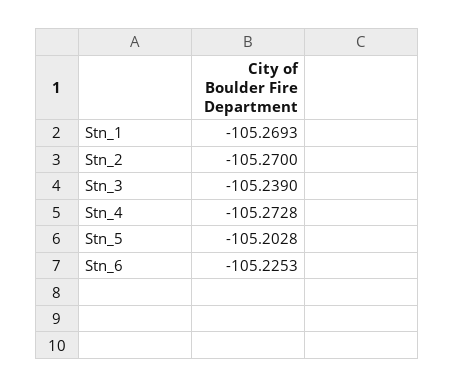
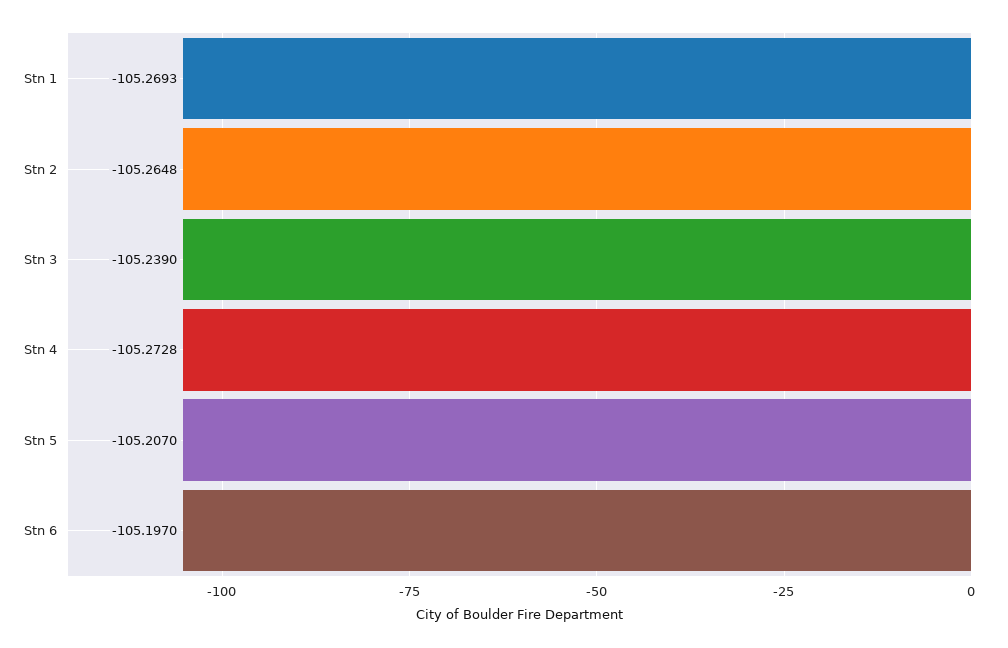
Stn_2: -105.27 -> -105.2648
Stn_5: -105.2028 -> -105.207
Stn_6: -105.2253 -> -105.197

